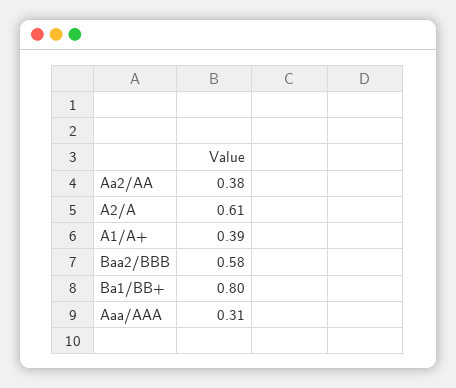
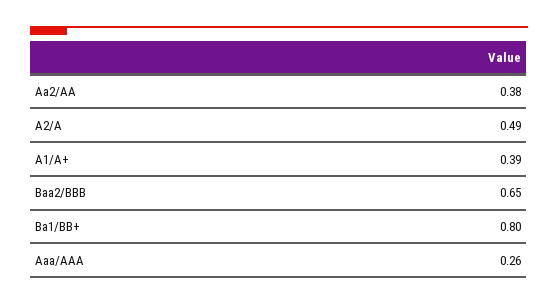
A2/A: 0.61 -> 0.49
Baa2/BBB: 0.58 -> 0.65
Aaa/AAA: 0.31 -> 0.26

